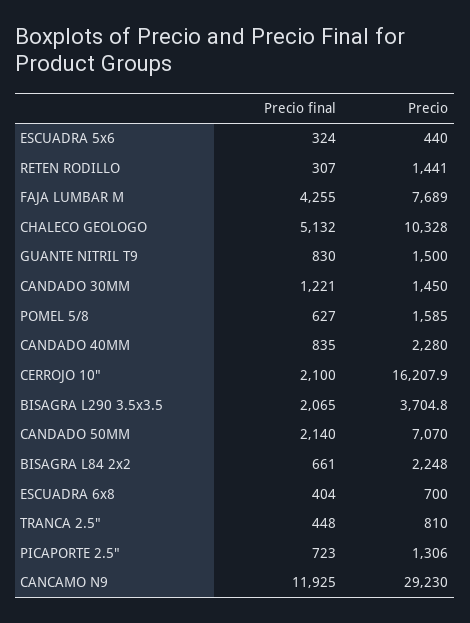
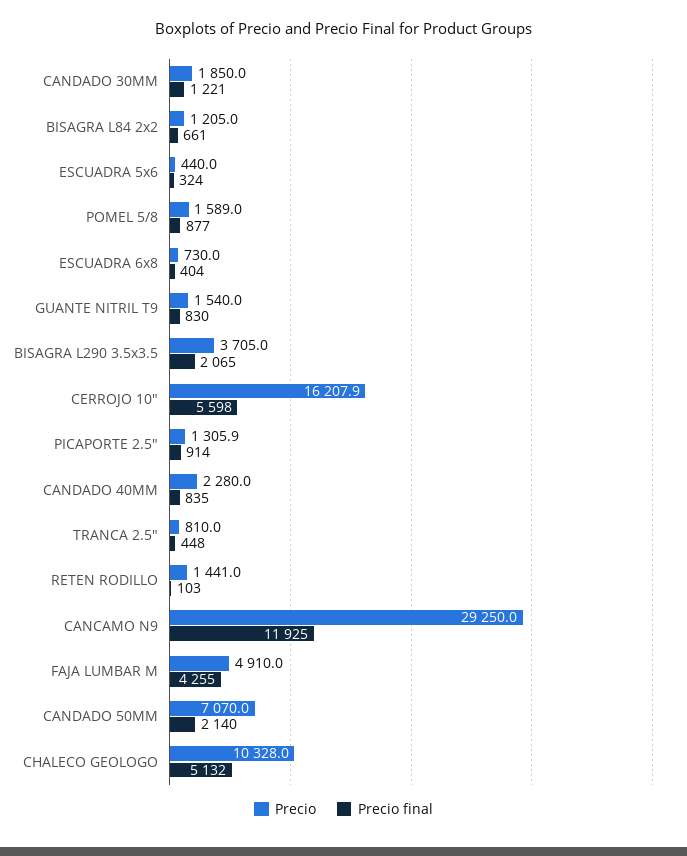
Precio final, RETEN RODILLO: 307 -> 103
Precio, FAJA LUMBAR M: 7689 -> 4910
Precio, GUANTE NITRIL T9: 1500 -> 1540
Precio, CANDADO 30MM: 1450 -> 1850
Precio final, POMEL 5/8: 627 -> 877
Precio, POMEL 5/8: 1585 -> 1589
Precio final, CERROJO 10": 2100 -> 5598
Precio, BISAGRA L290 3.5x3.5: 3704.8 -> 3705
Precio, BISAGRA L84 2x2: 2248 -> 1205
Precio, ESCUADRA 6x8: 700 -> 730
Precio final, PICAPORTE 2.5": 723 -> 914
Precio, PICAPORTE 2.5": 1306 -> 1305.9
Precio, CANCAMO N9: 29230 -> 29250

